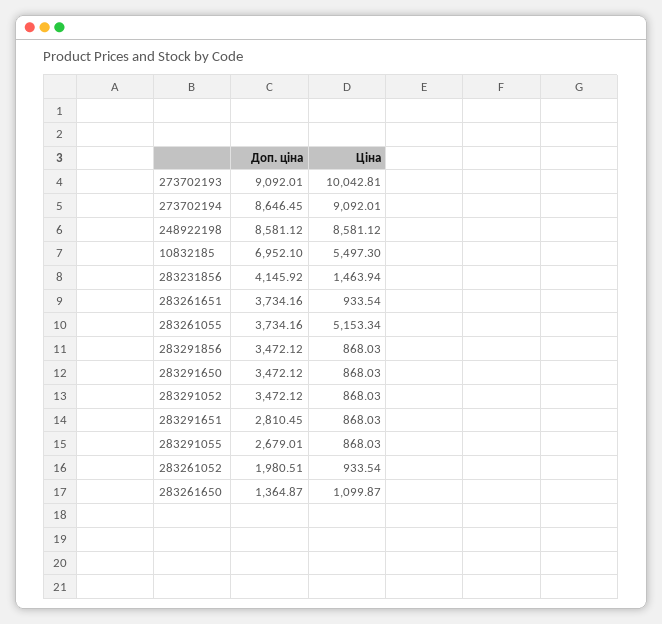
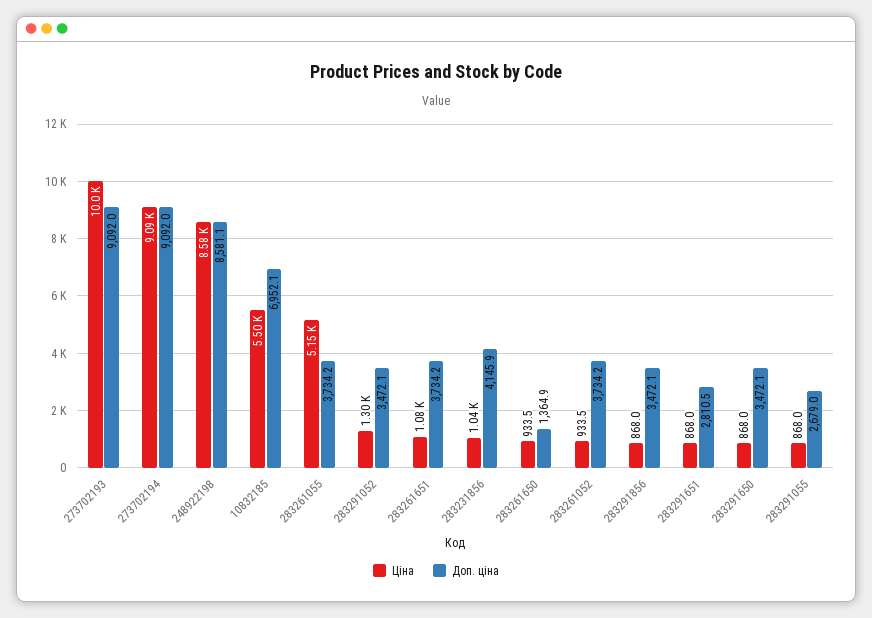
Доп. ціна, 273702194: 8646.45 -> 9092
Ціна, 283231856: 1463.94 -> 1040
Ціна, 283261651: 933.54 -> 1080
Ціна, 283291052: 868.03 -> 1300
Доп. ціна, 283261052: 1980.51 -> 3734.2
Ціна, 283261650: 1099.87 -> 933.5

